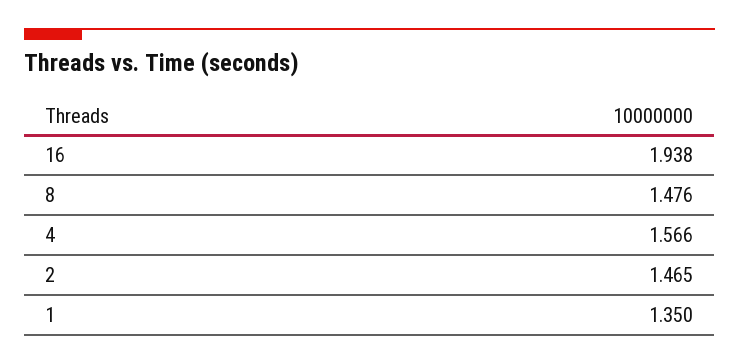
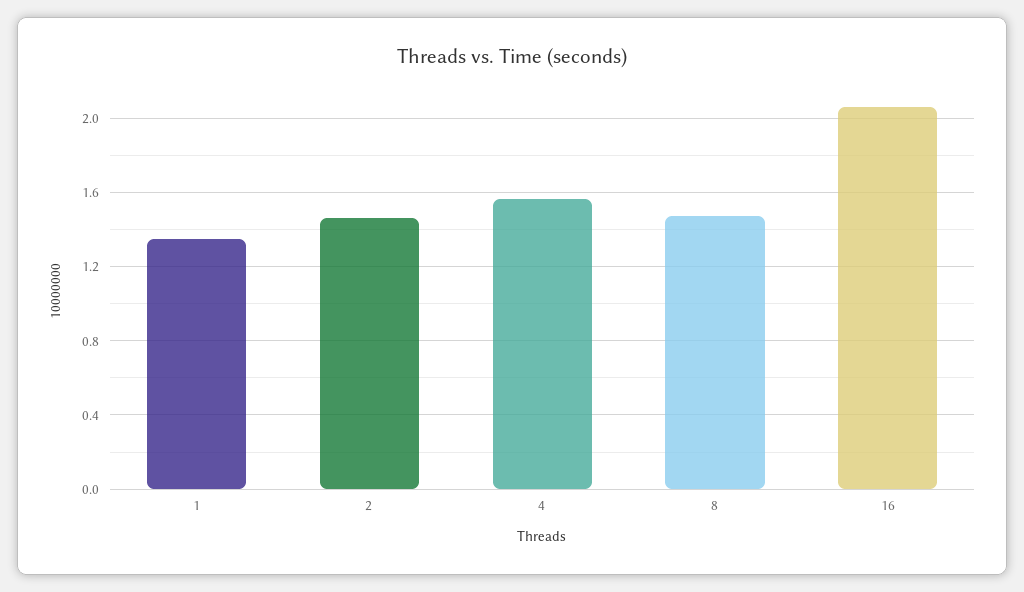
16: 1.938 -> 2.05

